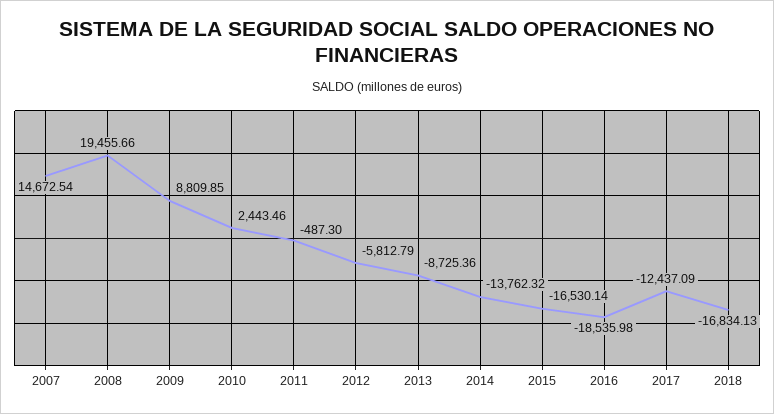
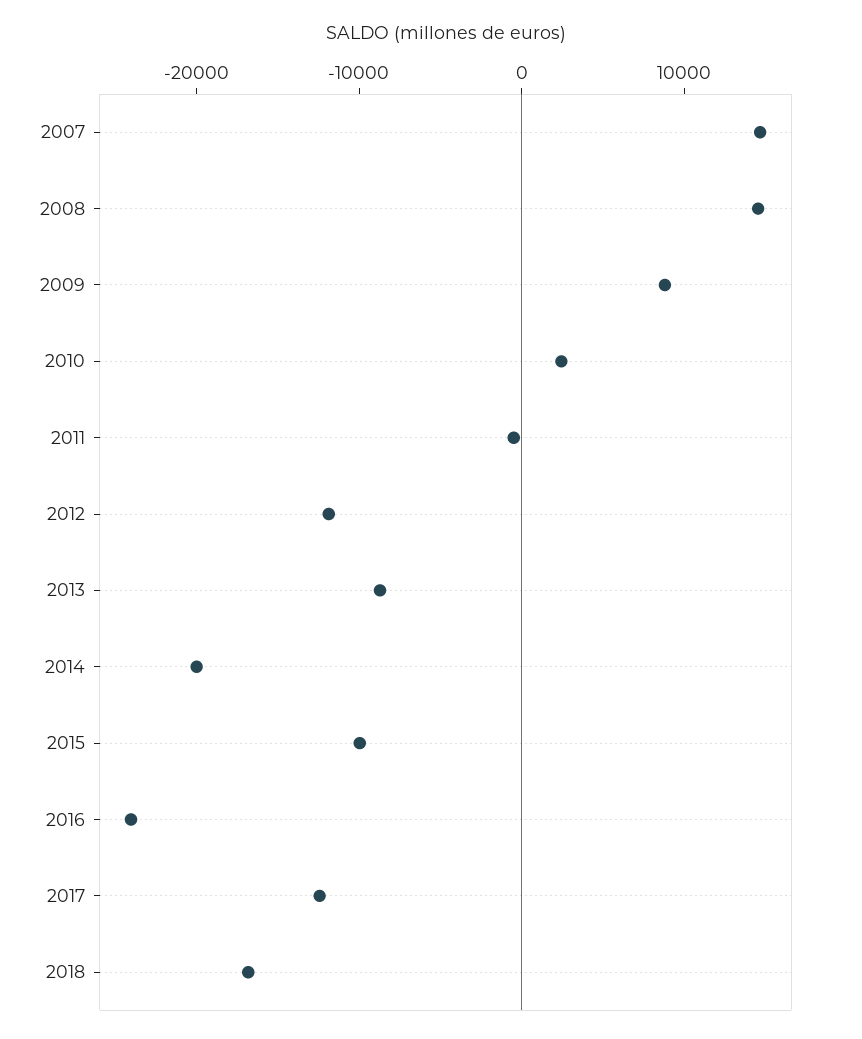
2008: 19455.66 -> 14000
2012: -5812.79 -> -12000
2014: -13762.32 -> -20000
2015: -16530.14 -> -10000
2016: -18535.98 -> -24000

